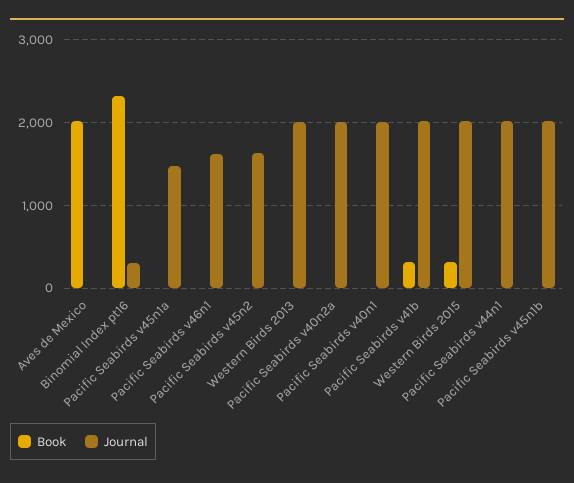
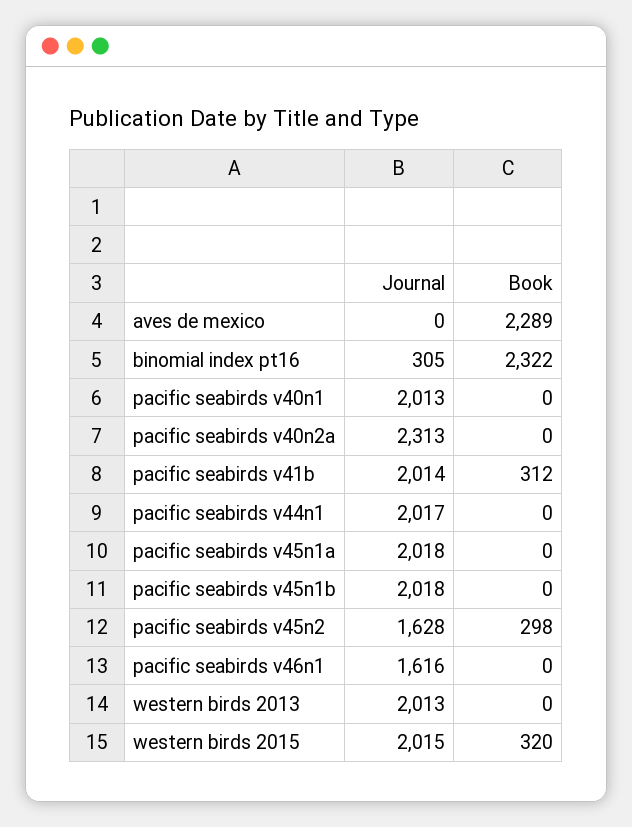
Book, Aves de Mexico: 2000 -> 2289
Journal, Pacific Seabirds v45n1a: 1500 -> 2018
Book, Pacific Seabirds v45n2: 0 -> 298
Journal, Pacific Seabirds v40n2a: 2000 -> 2313

